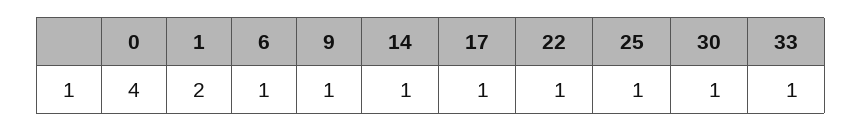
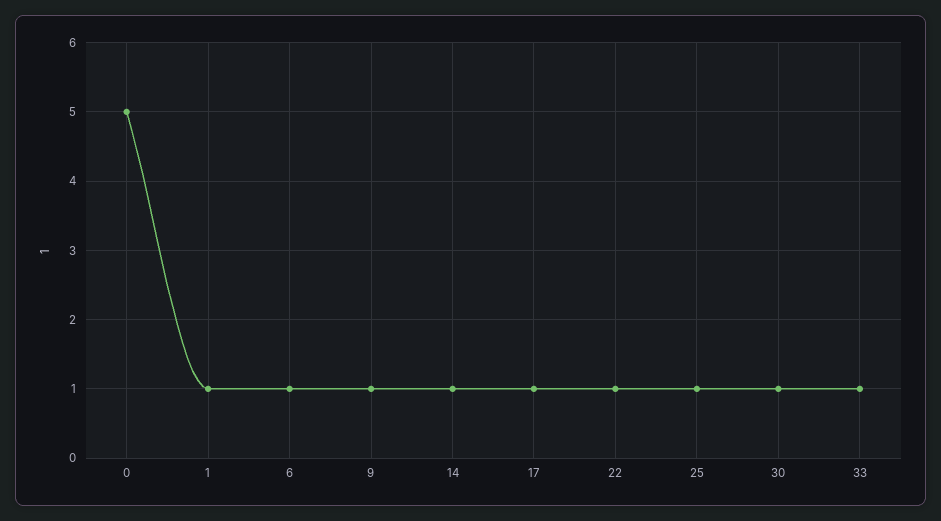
0: 4 -> 5
1: 2 -> 1

